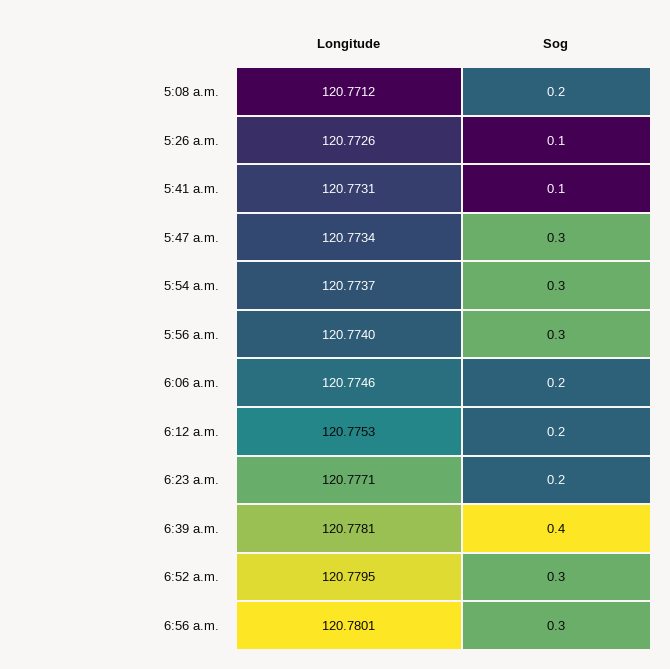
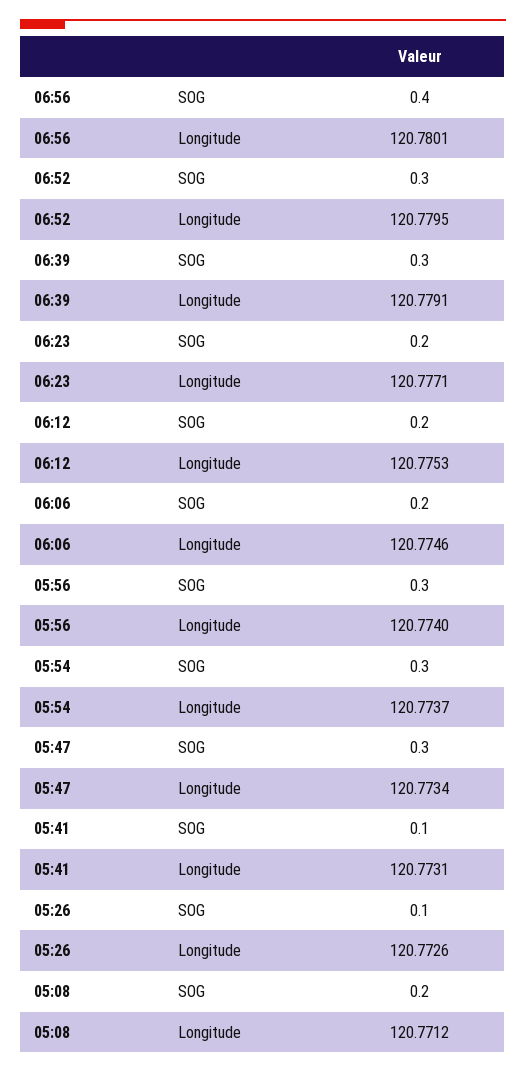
Longitude, 6:39 a.m.: 120.7781 -> 120.7791
Sog, 6:39 a.m.: 0.4 -> 0.3
Sog, 6:56 a.m.: 0.3 -> 0.4

